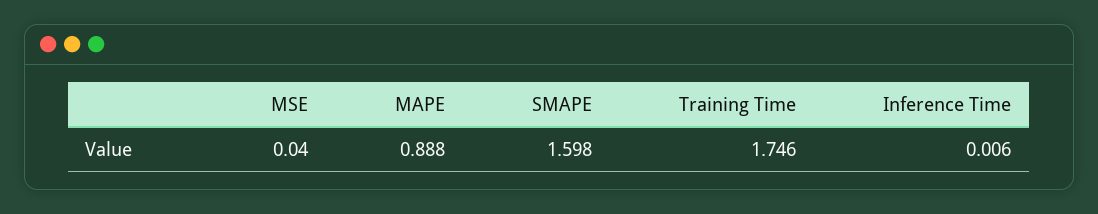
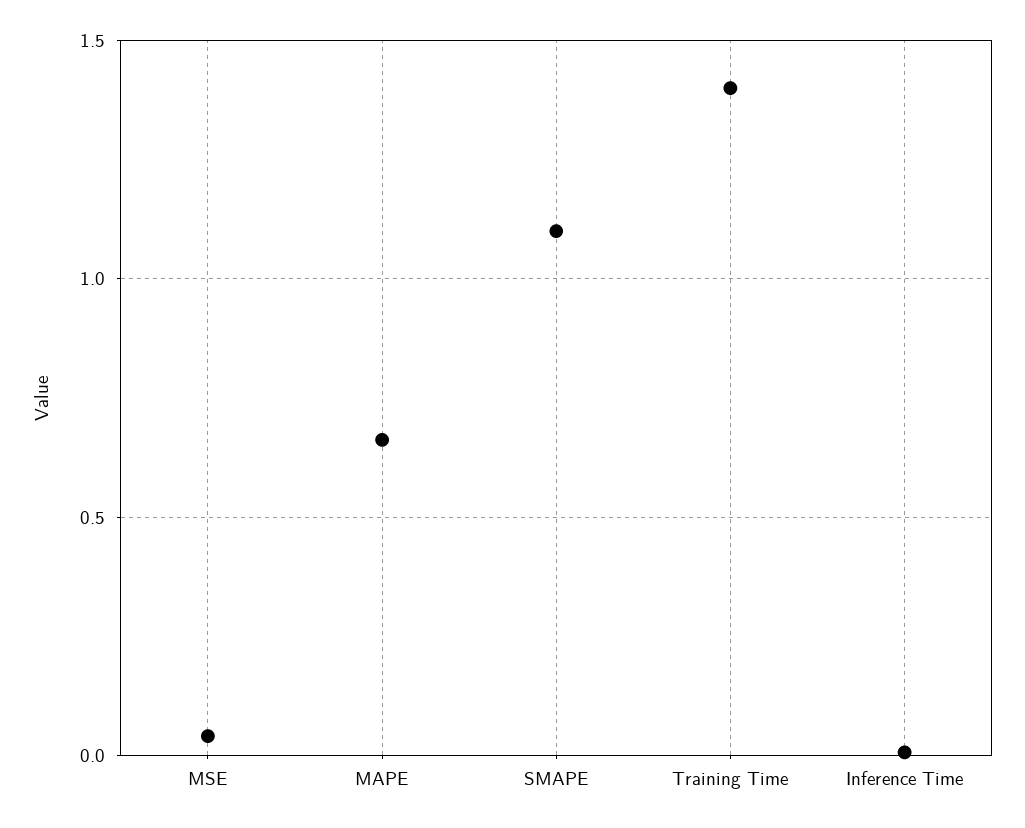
MAPE: 0.888 -> 0.65
SMAPE: 1.598 -> 1.1
Training Time: 1.746 -> 1.4

